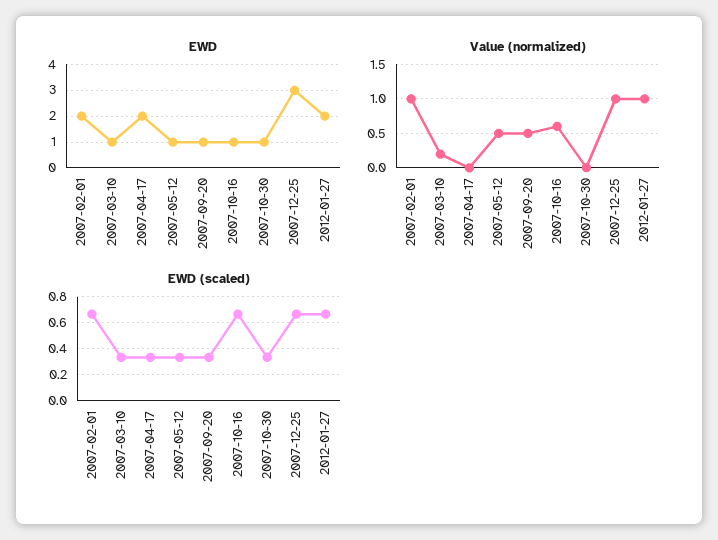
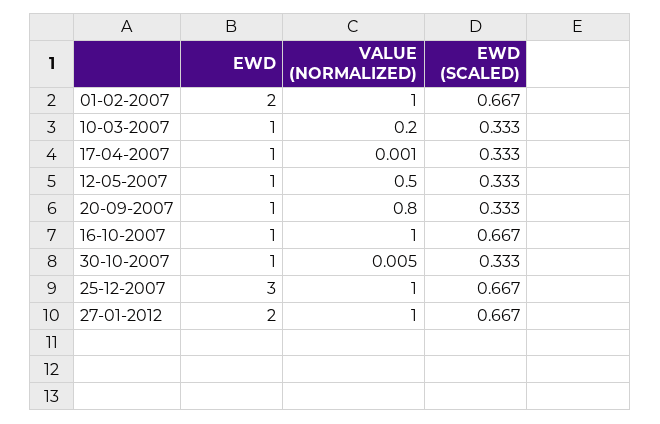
EWD, 2007-04-17: 2 -> 1
Value (normalized), 2007-09-20: 0.5 -> 0.8
Value (normalized), 2007-10-16: 0.6 -> 1

